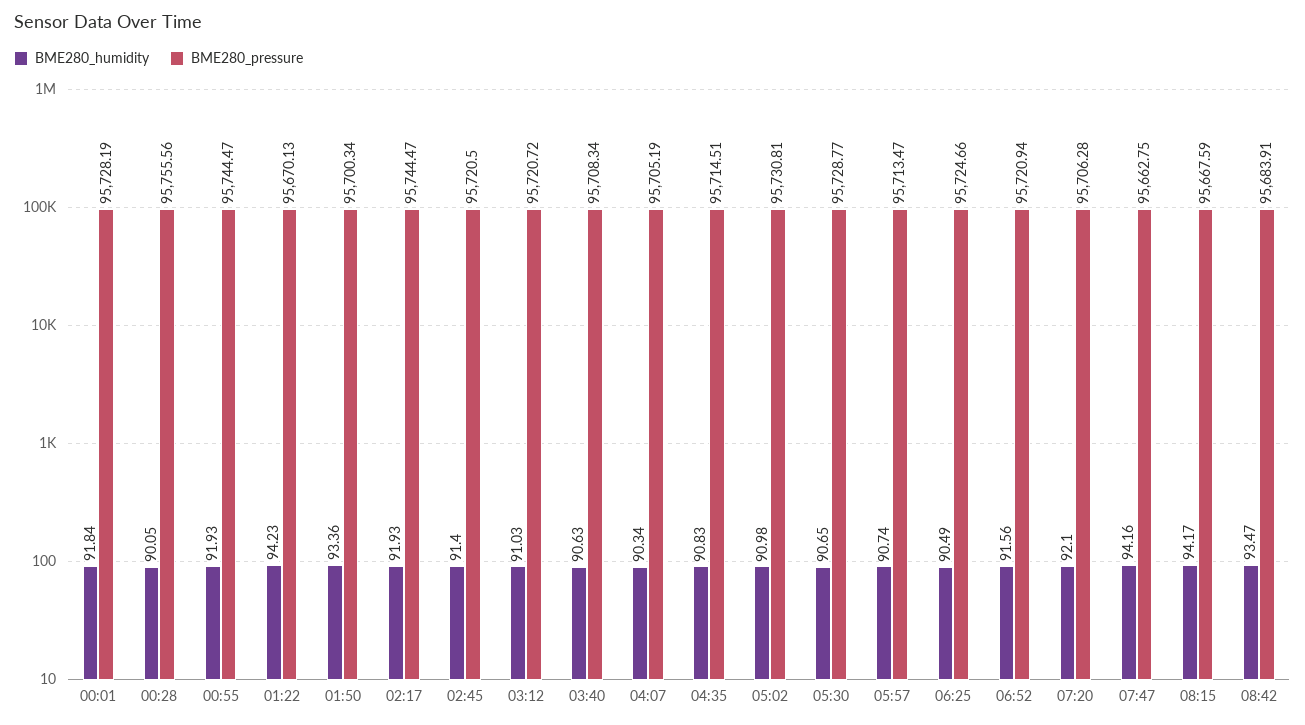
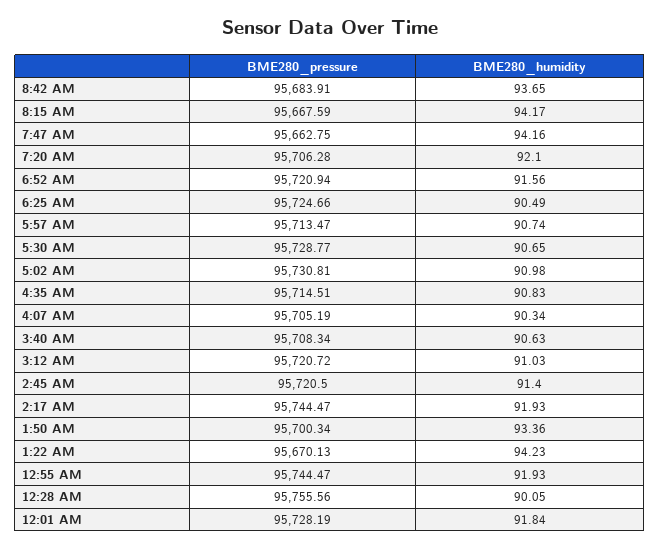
BME280_humidity, 08:42: 93.47 -> 93.65

